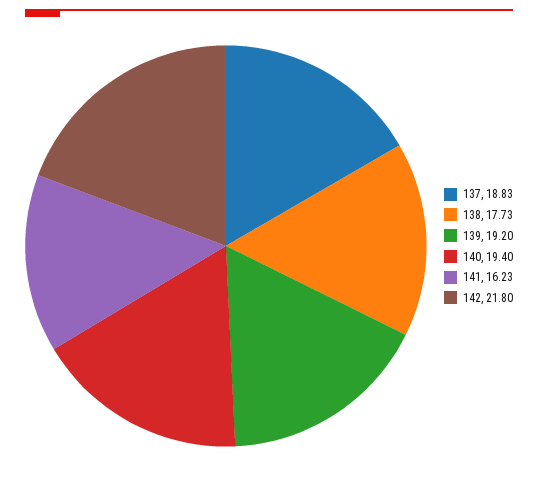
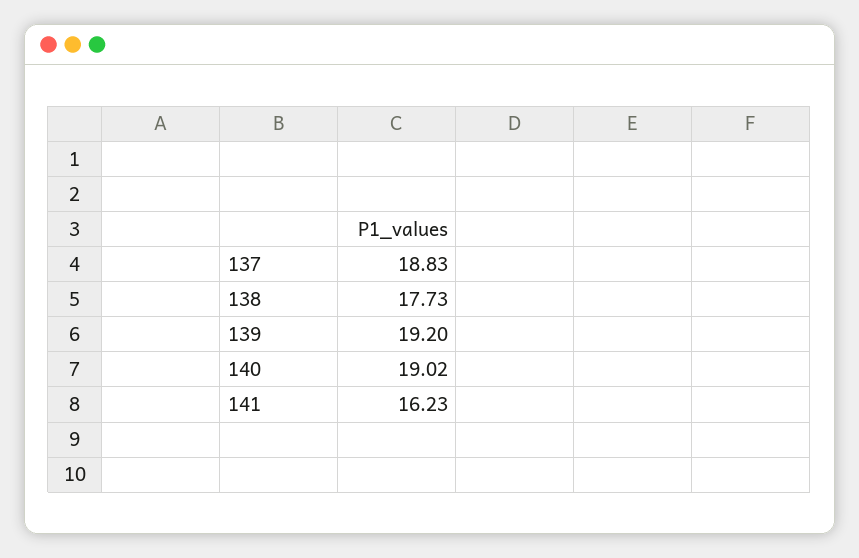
140: 19.4 -> 19.02
142: 21.8 -> none

